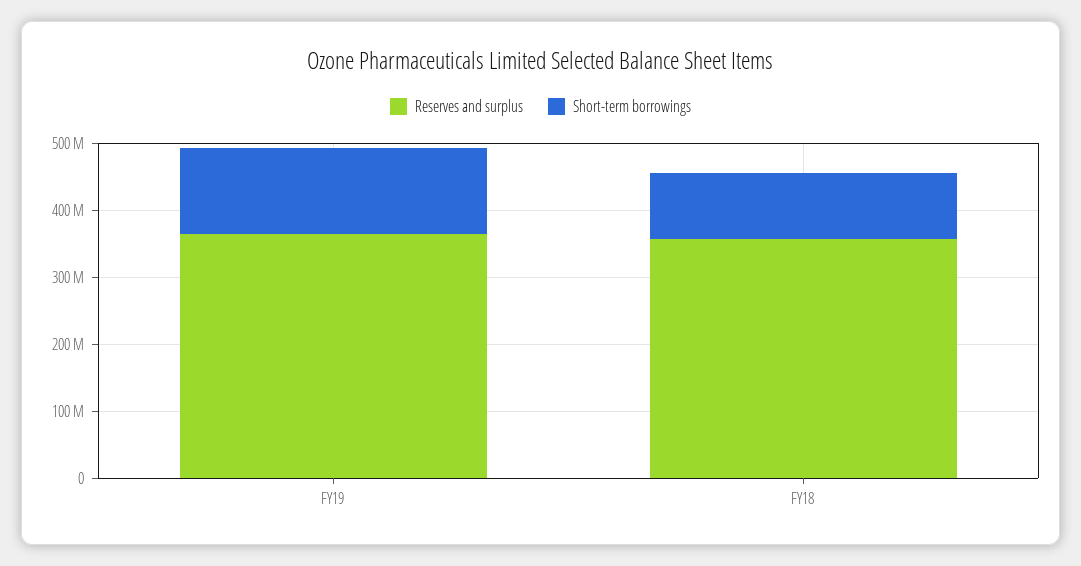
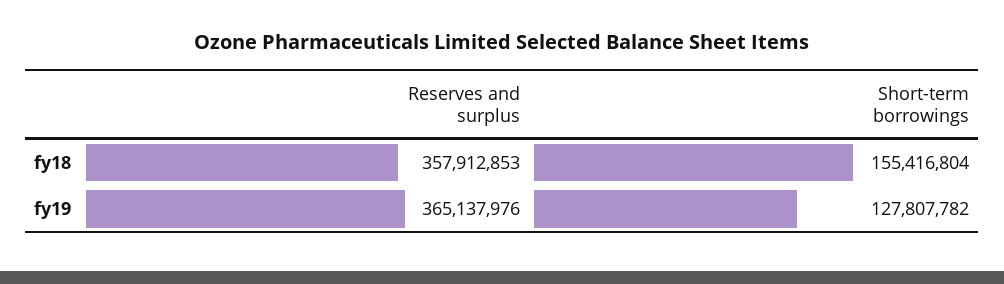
Short-term borrowings, FY18: 100000000 -> 155416804

